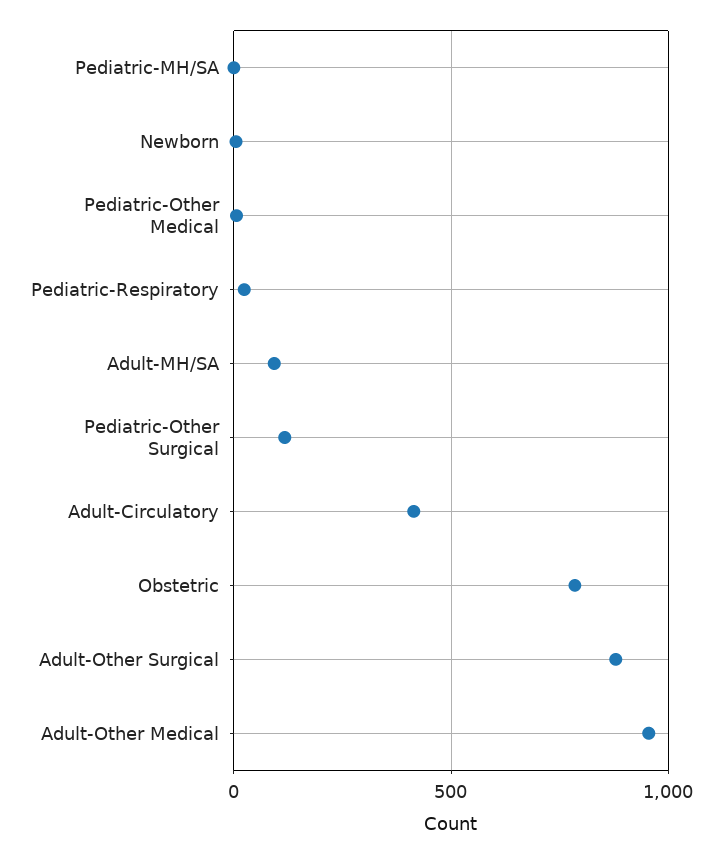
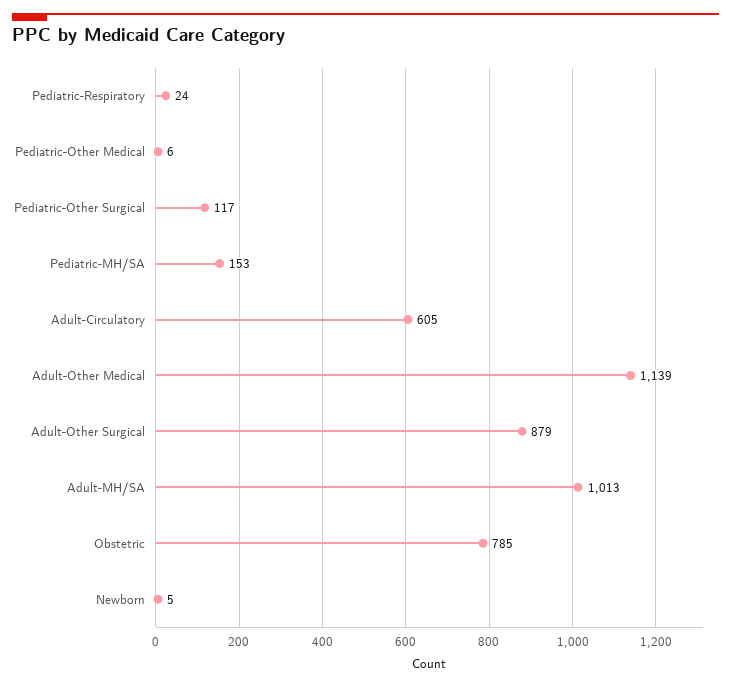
Pediatric-MH/SA: 0 -> 153
Adult-MH/SA: 100 -> 1013
Adult-Circulatory: 400 -> 605
Adult-Other Medical: 950 -> 1139

